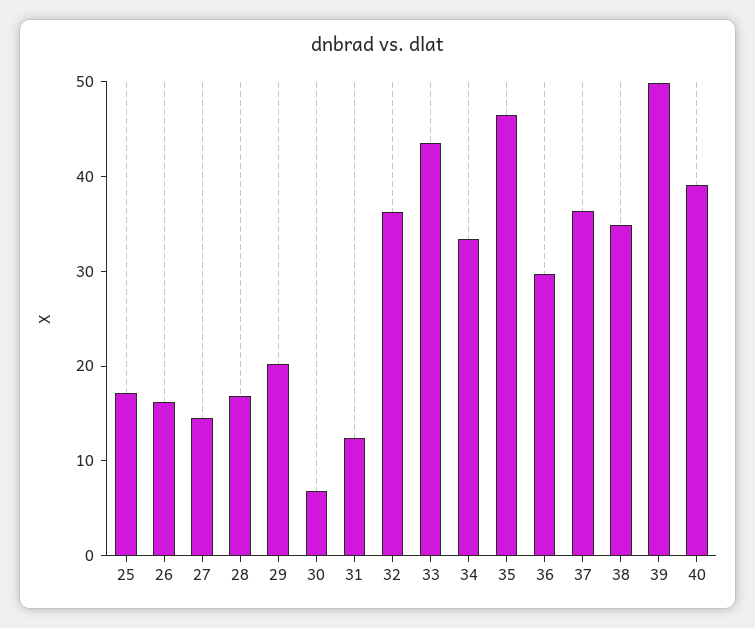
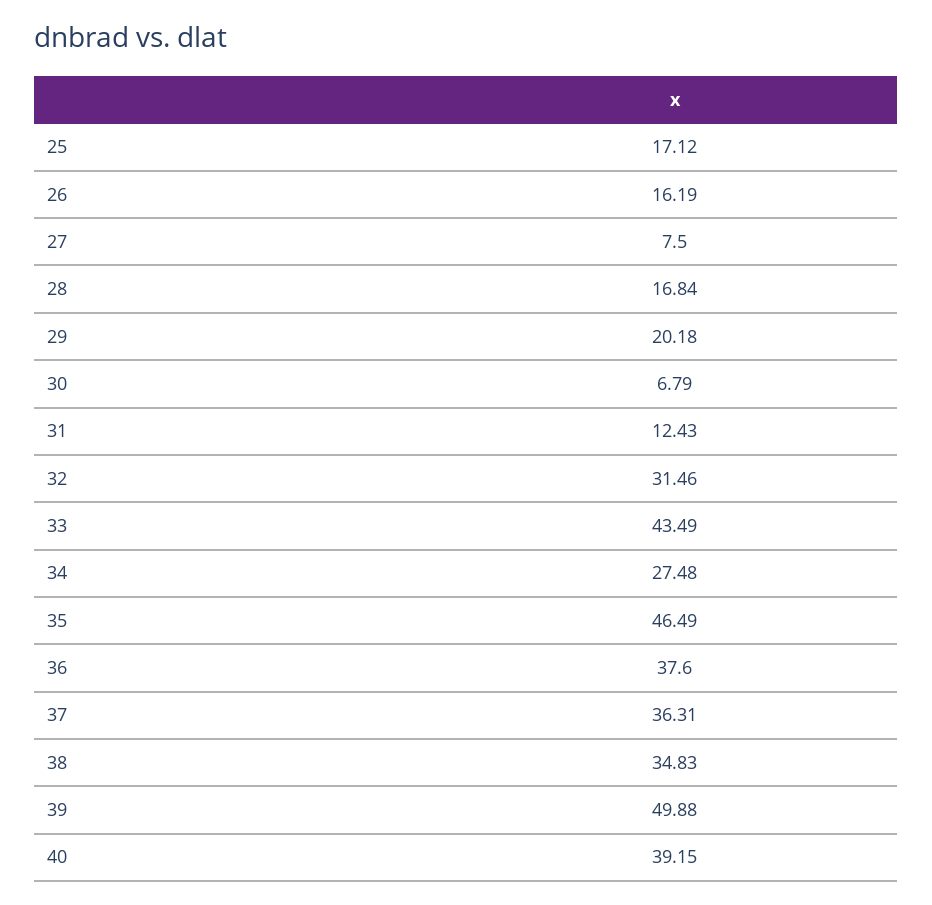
27: 14 -> 7.5
32: 36 -> 31.46
34: 34 -> 27.48
36: 30 -> 37.6

